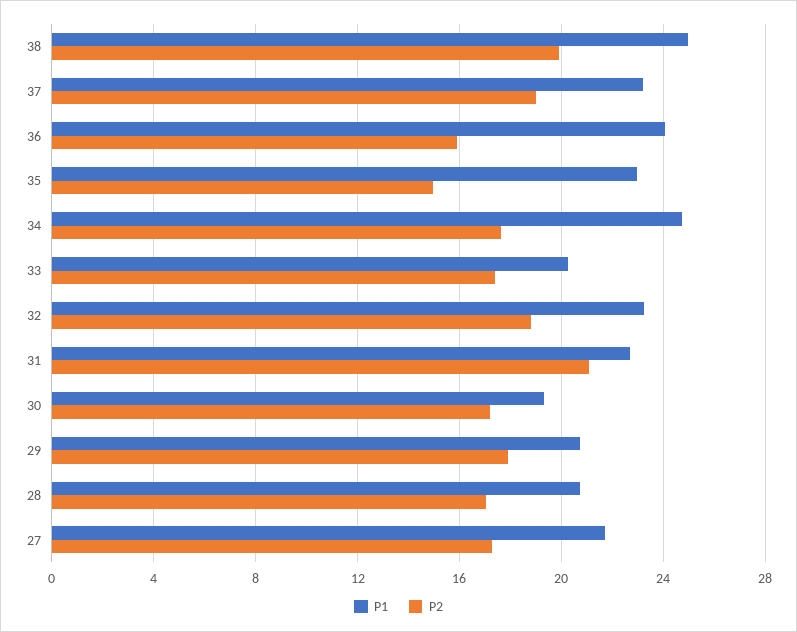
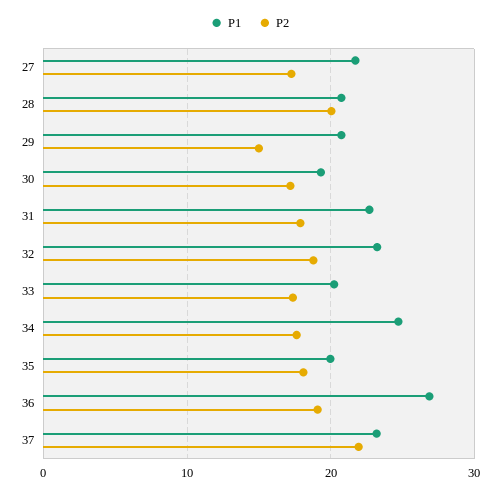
P1, 38: 25 -> none
P2, 38: 20 -> none
P2, 37: 19 -> 22
P1, 36: 24 -> 27
P2, 36: 16 -> 19
P1, 35: 23 -> 20
P2, 35: 15 -> 18
P2, 31: 21 -> 18
P2, 29: 18 -> 15
P2, 28: 17 -> 20

